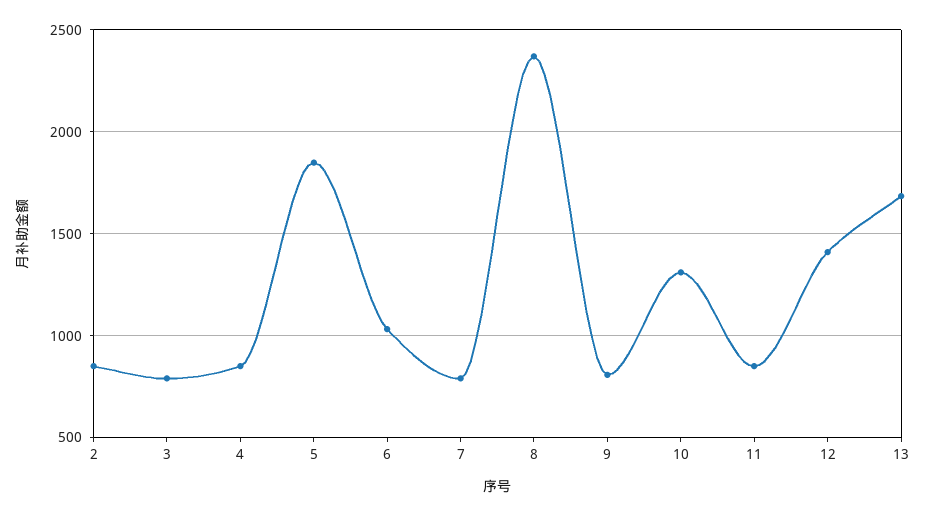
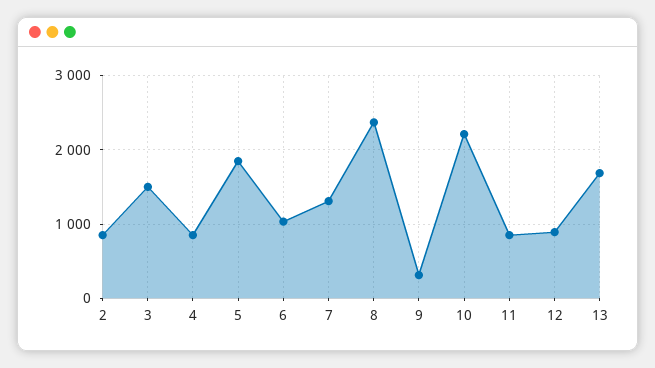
3: 800 -> 1500
7: 800 -> 1300
9: 800 -> 300
10: 1300 -> 2200
12: 1400 -> 900

